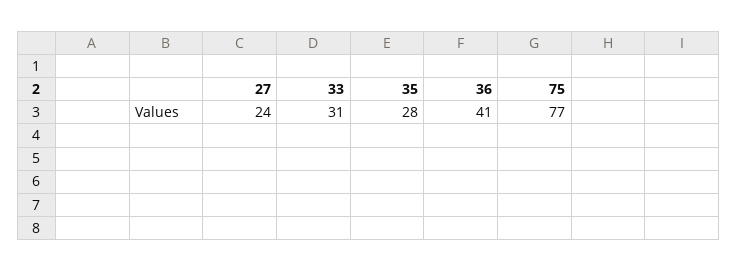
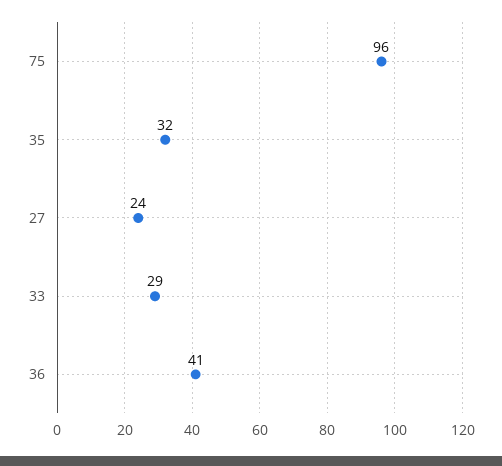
33: 31 -> 29
35: 28 -> 32
75: 77 -> 96

